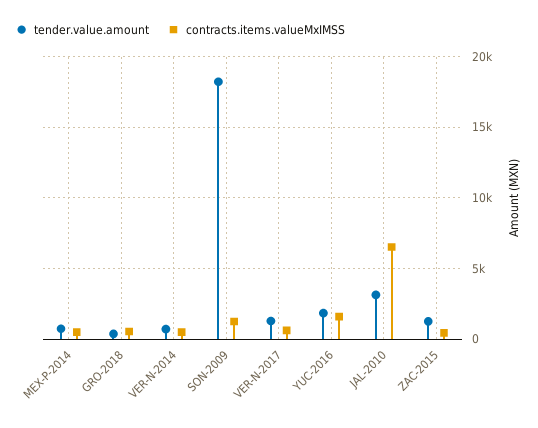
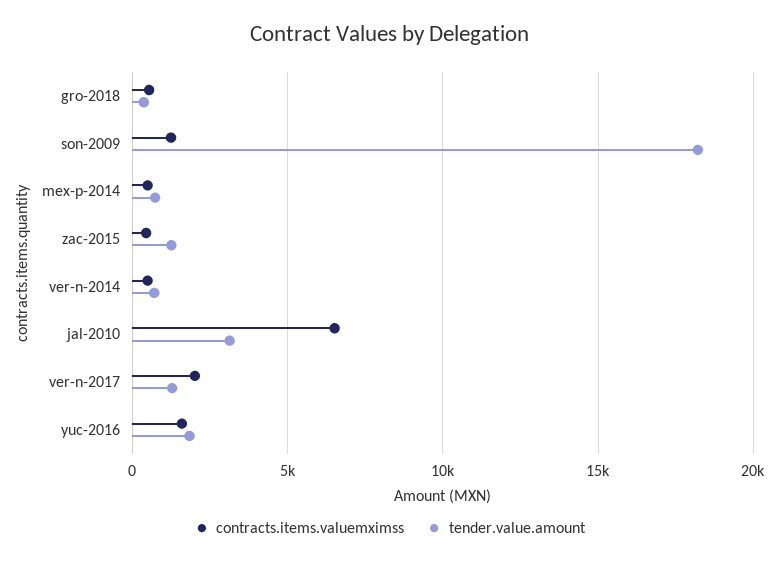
contracts.items.valueMxIMSS, VER-N-2017: 500 -> 2000

